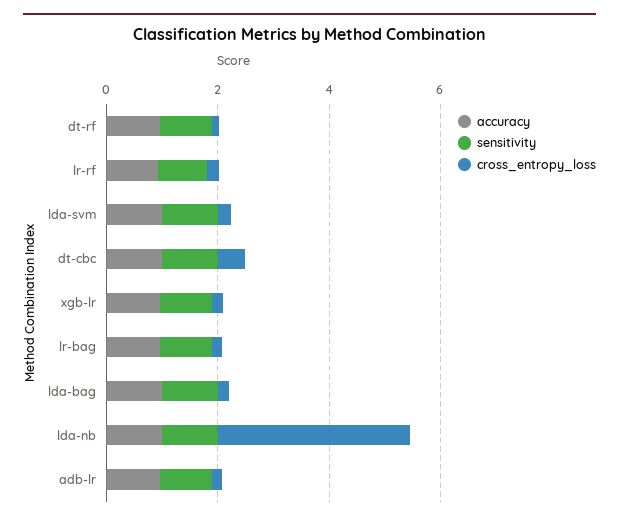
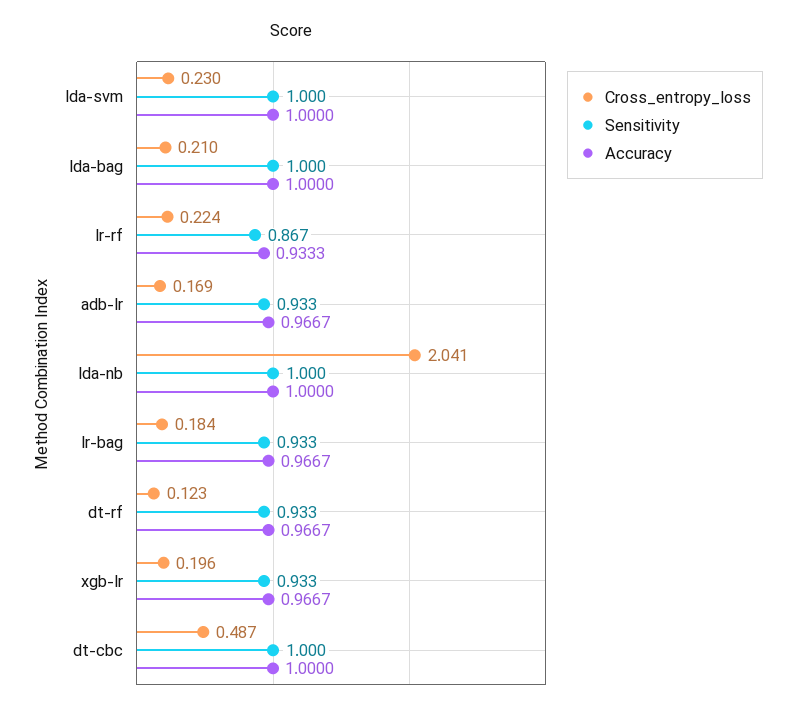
cross_entropy_loss, lda-nb: 3.5 -> 2.041

